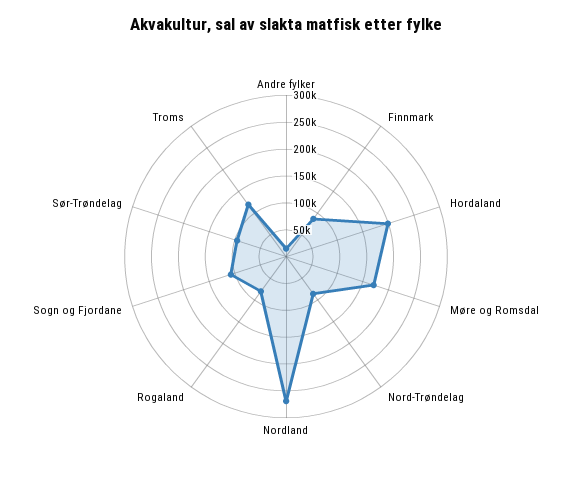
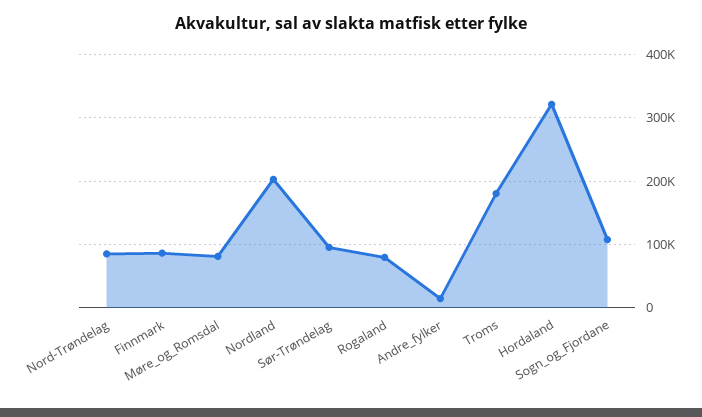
Hordaland: 200000 -> 320000
Møre og Romsdal: 175000 -> 80000
Nordland: 275000 -> 200000
Troms: 125000 -> 180000

